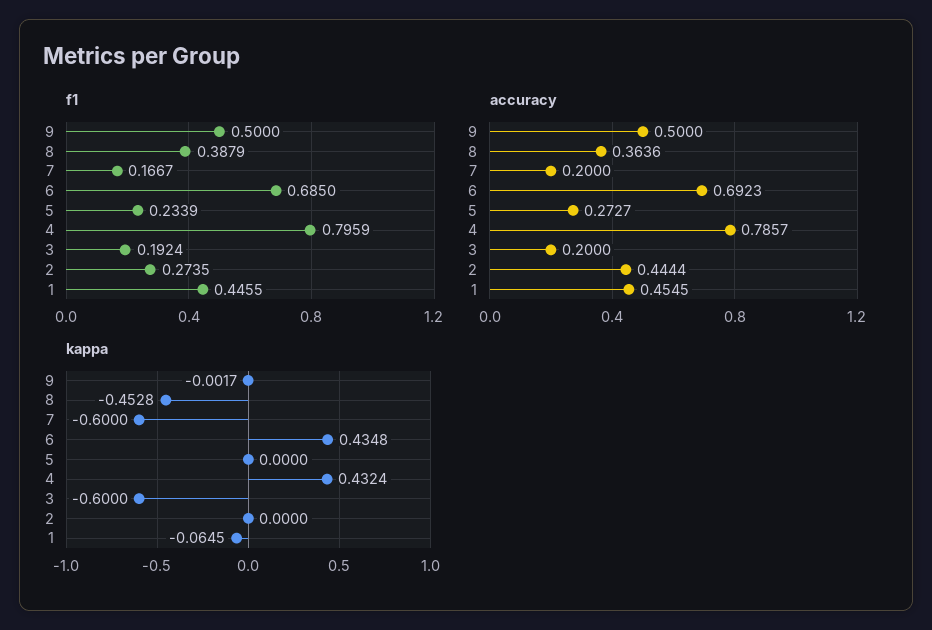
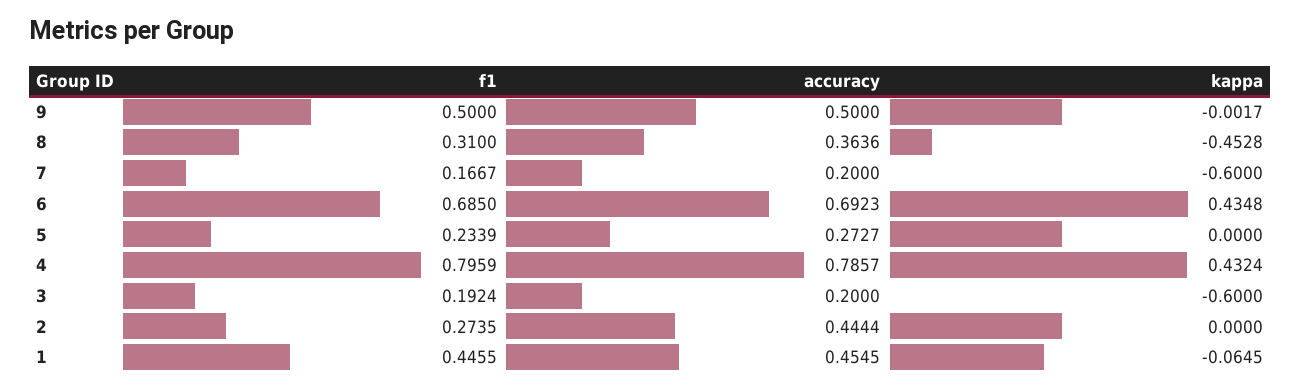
f1, 8: 0.3879 -> 0.31

